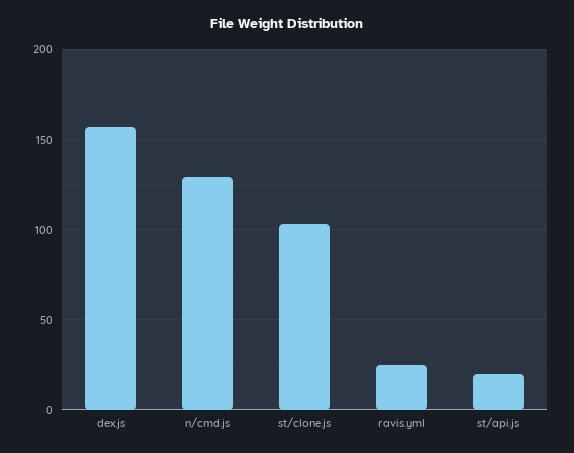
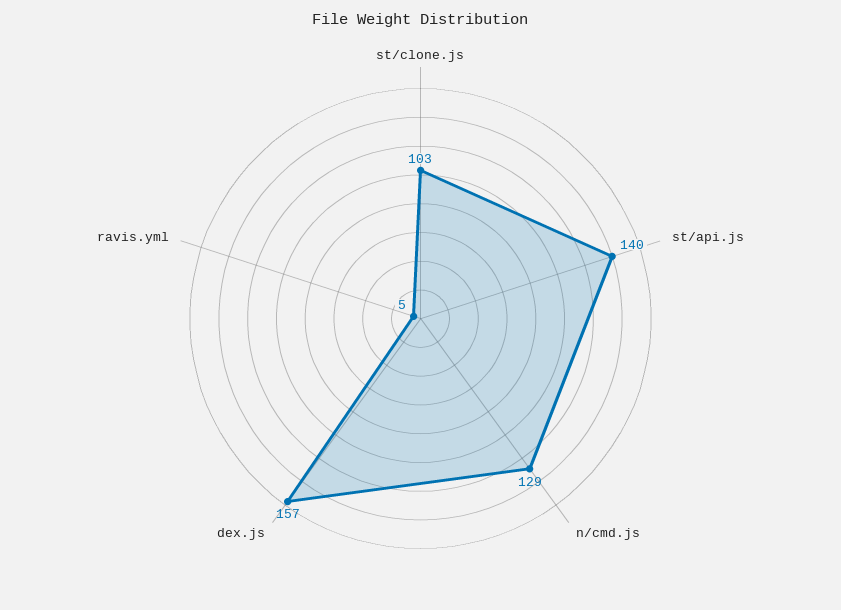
ravis.yml: 25 -> 5
st/api.js: 20 -> 140

